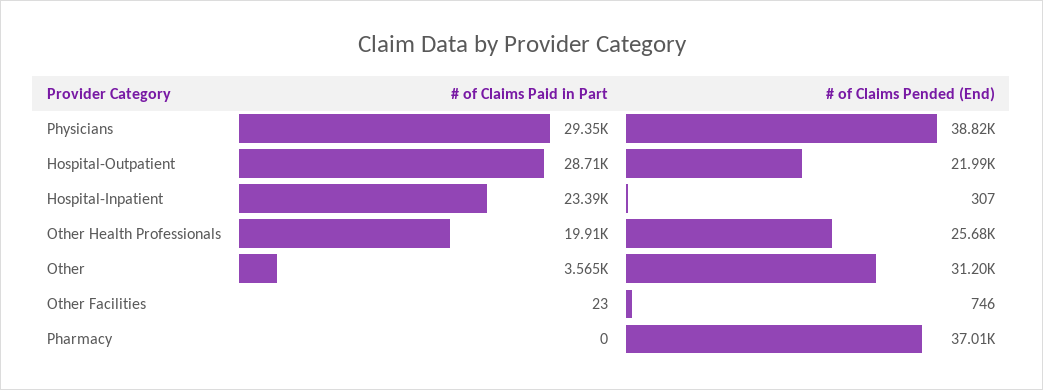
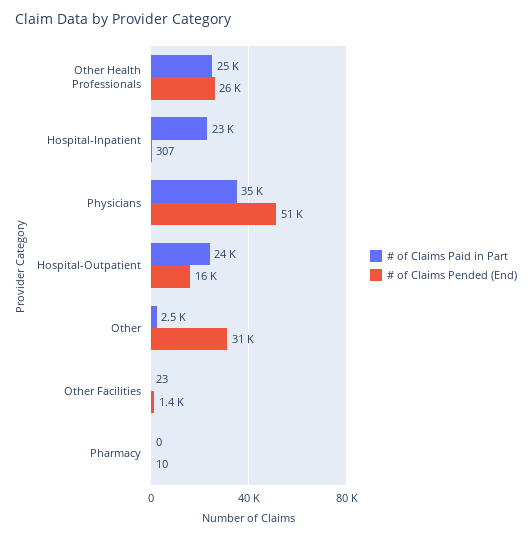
# of Claims Paid in Part, Physicians: 29350 -> 35000
# of Claims Pended (End), Physicians: 38820 -> 51000
# of Claims Paid in Part, Hospital-Outpatient: 28710 -> 24000
# of Claims Pended (End), Hospital-Outpatient: 21990 -> 16000
# of Claims Paid in Part, Other Health Professionals: 19910 -> 25000
# of Claims Paid in Part, Other: 3565 -> 2500
# of Claims Pended (End), Other Facilities: 746 -> 1400
# of Claims Pended (End), Pharmacy: 37010 -> 10

